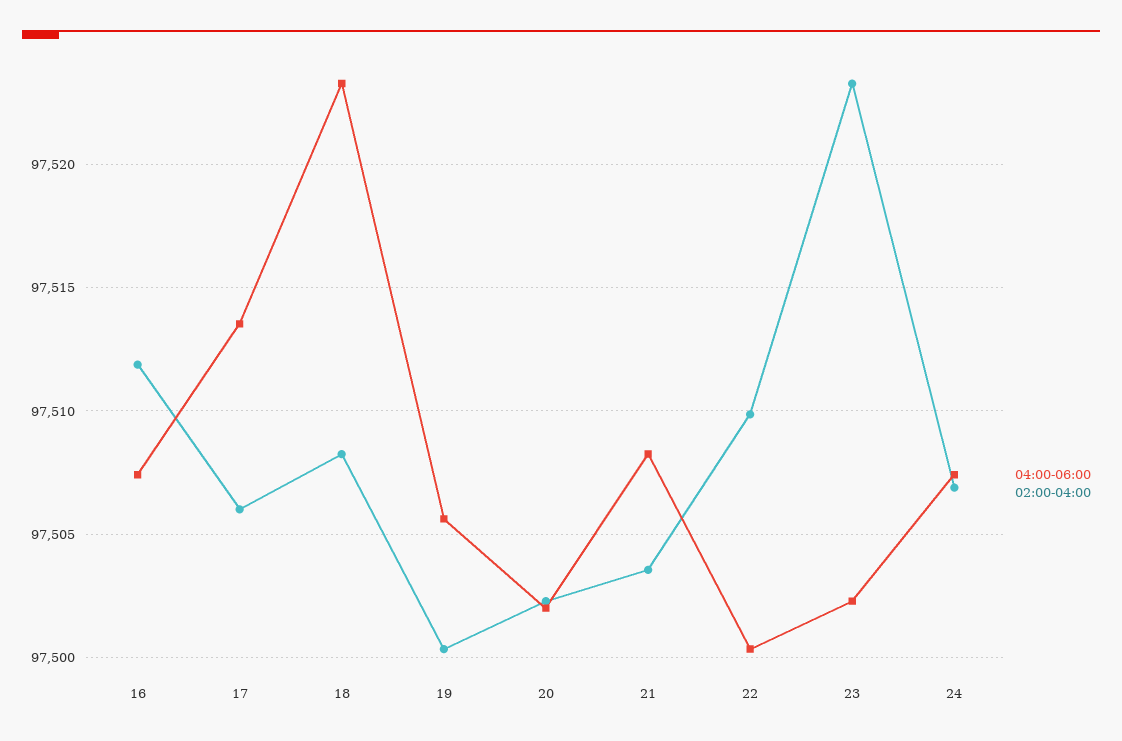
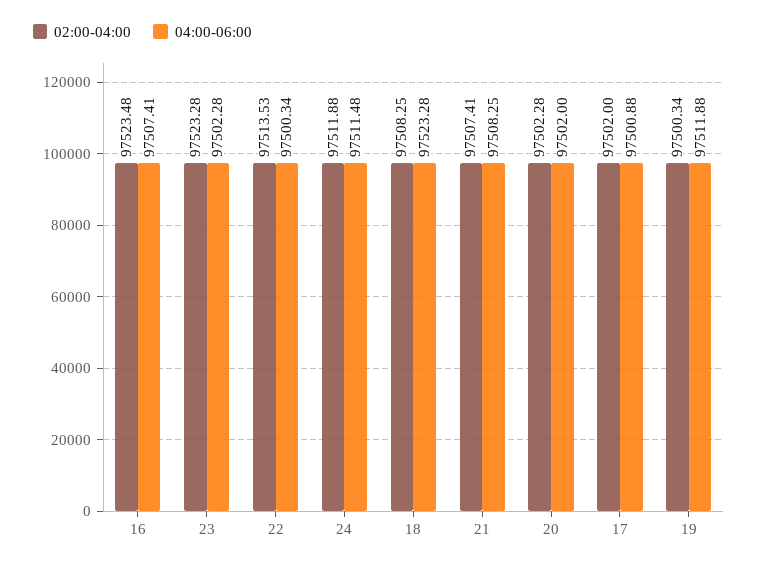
02:00-04:00, 16: 97512 -> 97523.48
04:00-06:00, 17: 97513.5 -> 97500.88
02:00-04:00, 17: 97506 -> 97502
04:00-06:00, 19: 97505.5 -> 97511.88
02:00-04:00, 21: 97503.5 -> 97507.41
02:00-04:00, 22: 97510 -> 97513.53
04:00-06:00, 24: 97507.5 -> 97511.48
02:00-04:00, 24: 97507 -> 97511.88

